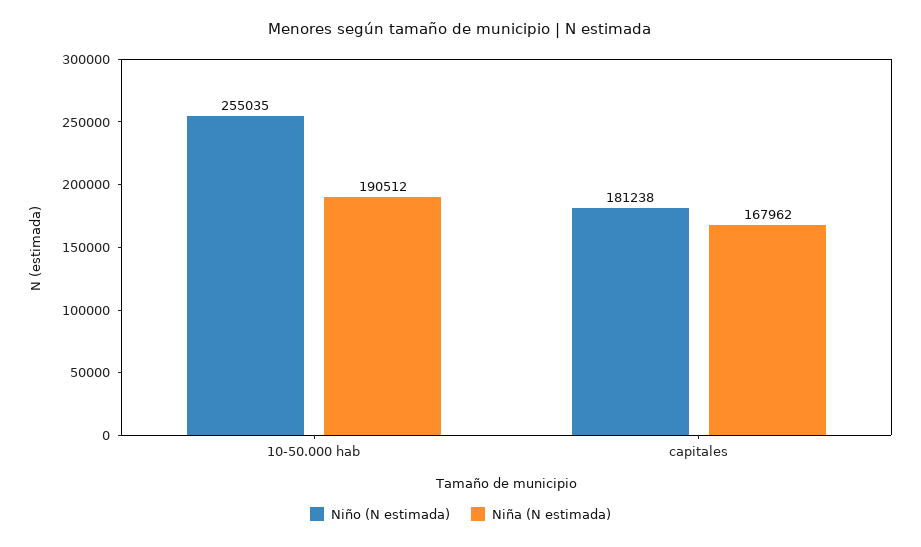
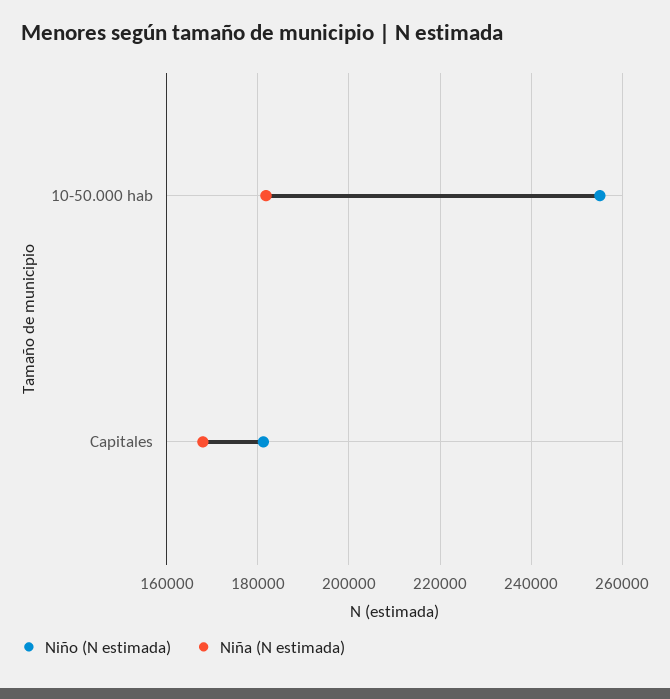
Niña (N estimada), 10-50.000 hab: 190512 -> 182000

